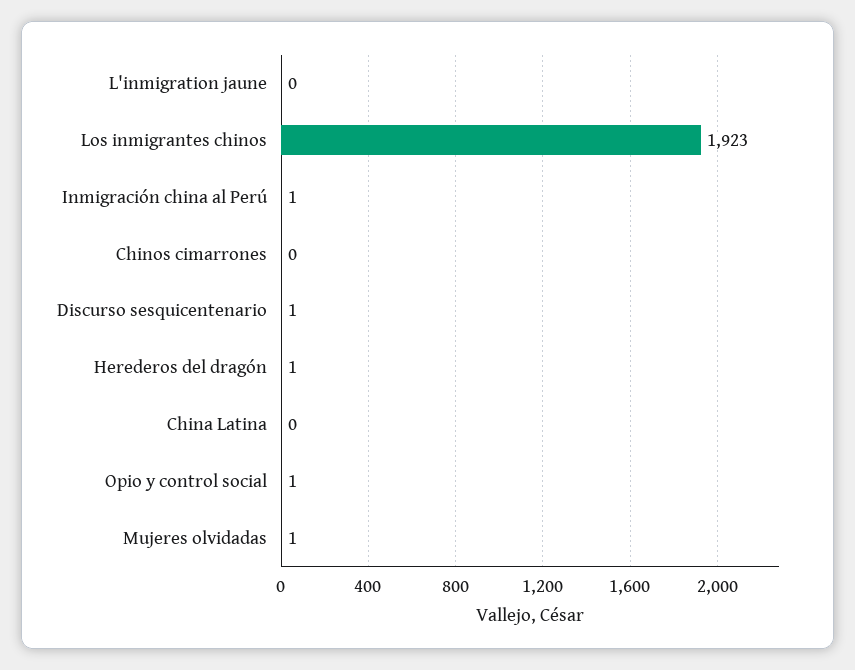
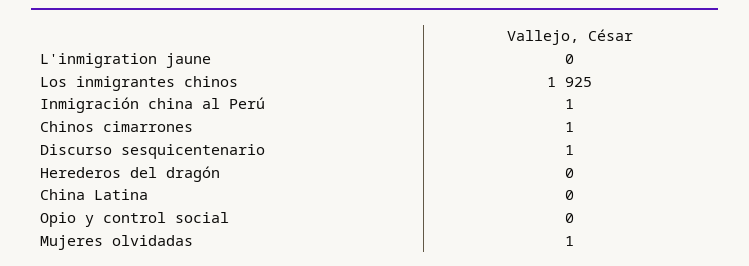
Los inmigrantes chinos: 1923 -> 1925
Chinos cimarrones: 0 -> 1
Herederos del dragón: 1 -> 0
Opio y control social: 1 -> 0

